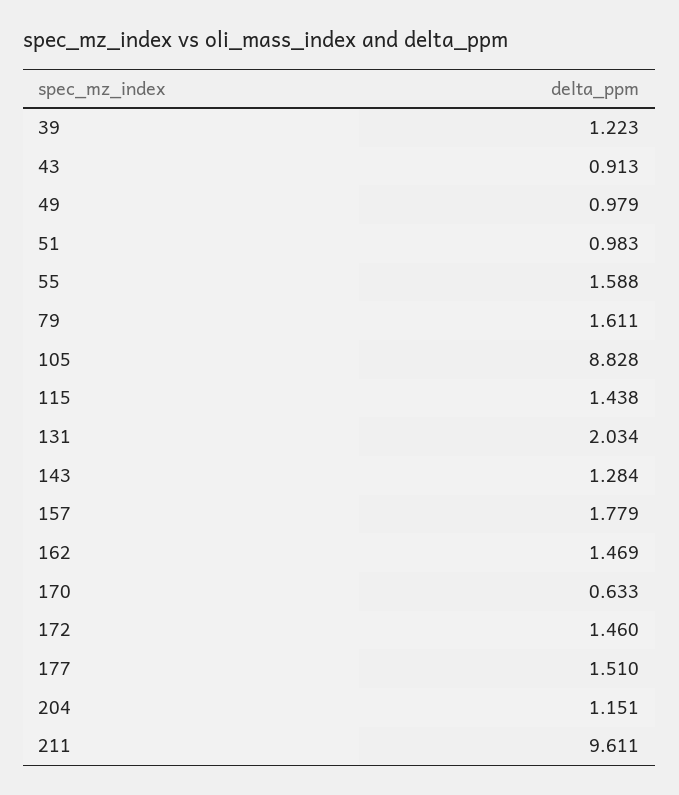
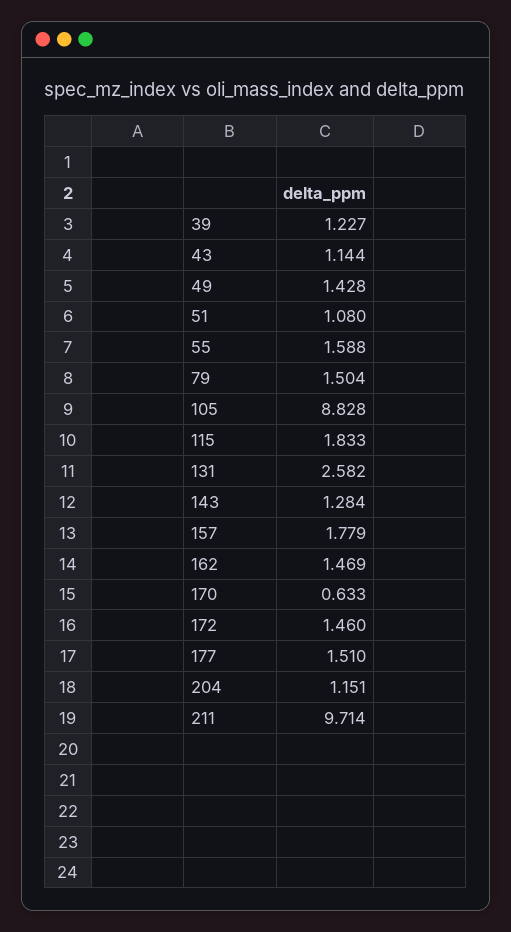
39: 1.223 -> 1.227
43: 0.913 -> 1.144
49: 0.979 -> 1.428
51: 0.983 -> 1.08
79: 1.611 -> 1.504
115: 1.438 -> 1.833
131: 2.034 -> 2.582
211: 9.611 -> 9.714

